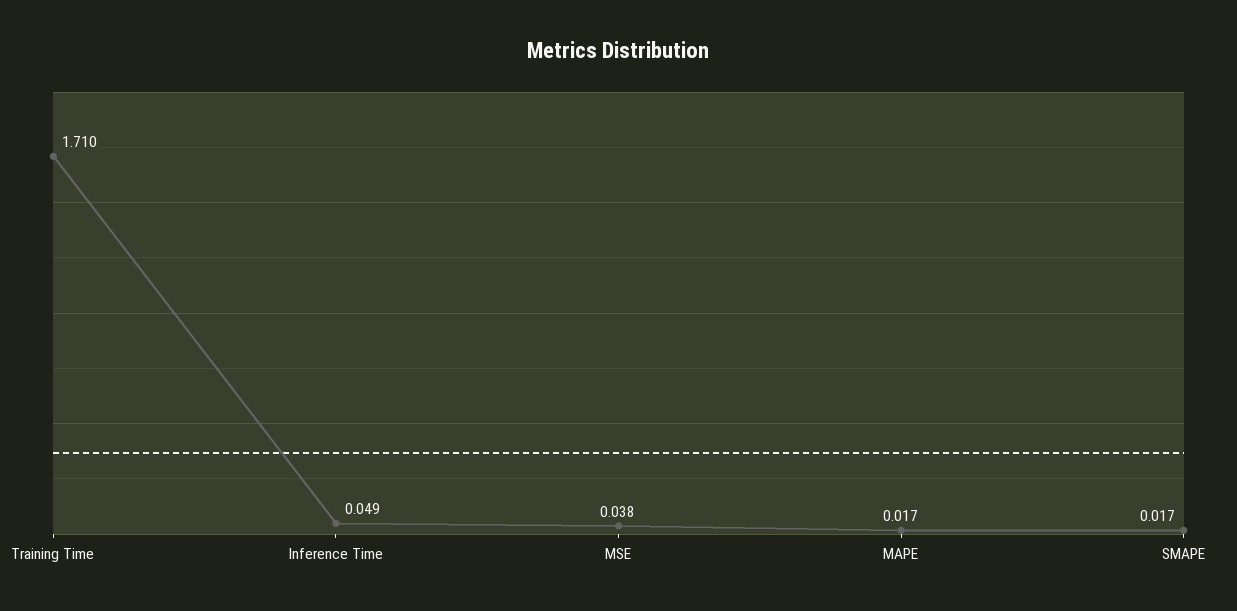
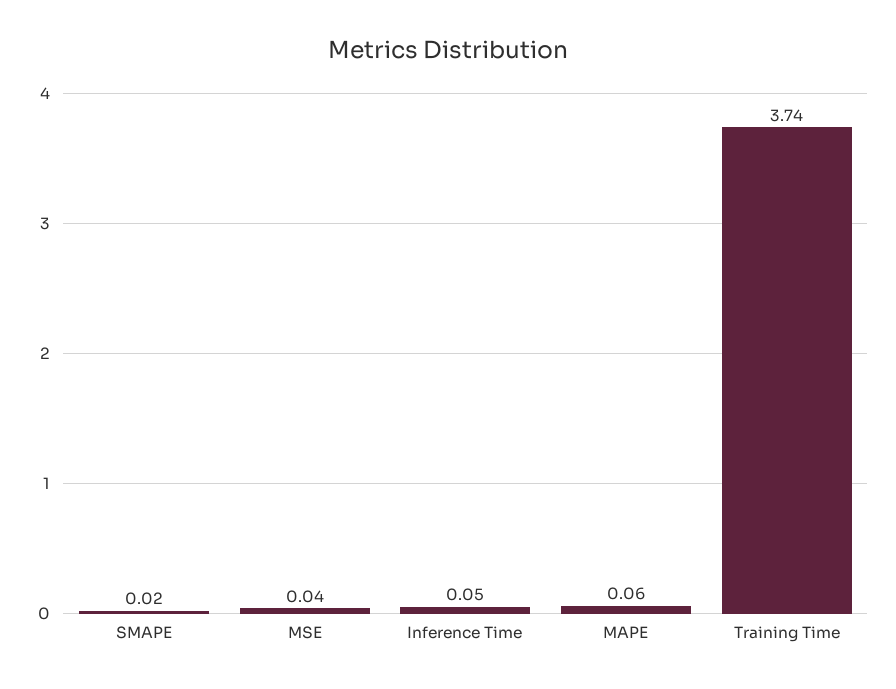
Training Time: 1.71 -> 3.74
MAPE: 0.017 -> 0.06

